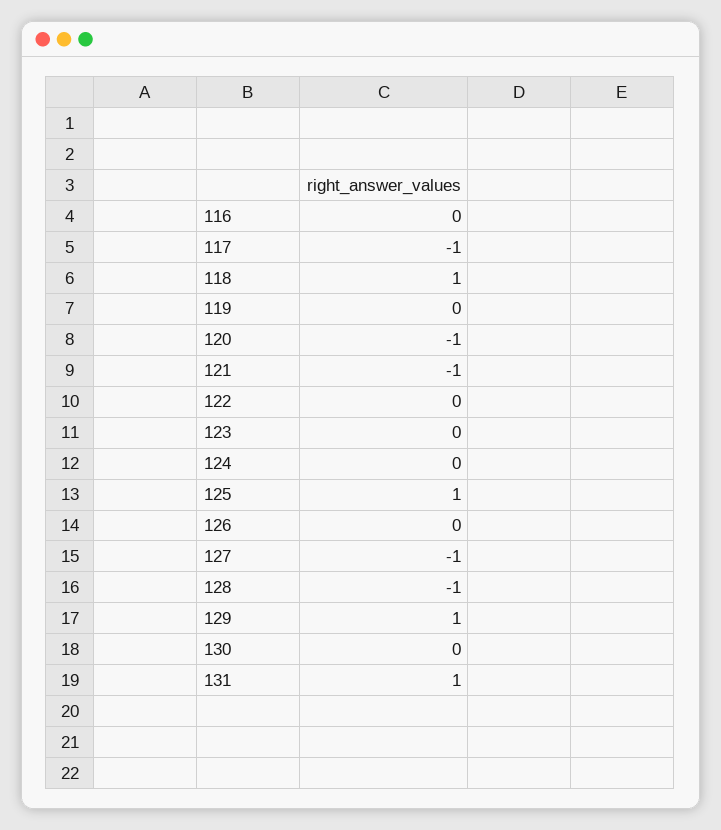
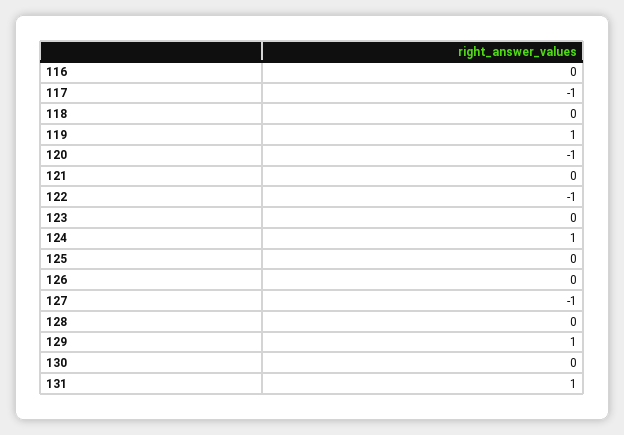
118: 1 -> 0
119: 0 -> 1
121: -1 -> 0
122: 0 -> -1
124: 0 -> 1
125: 1 -> 0
128: -1 -> 0

